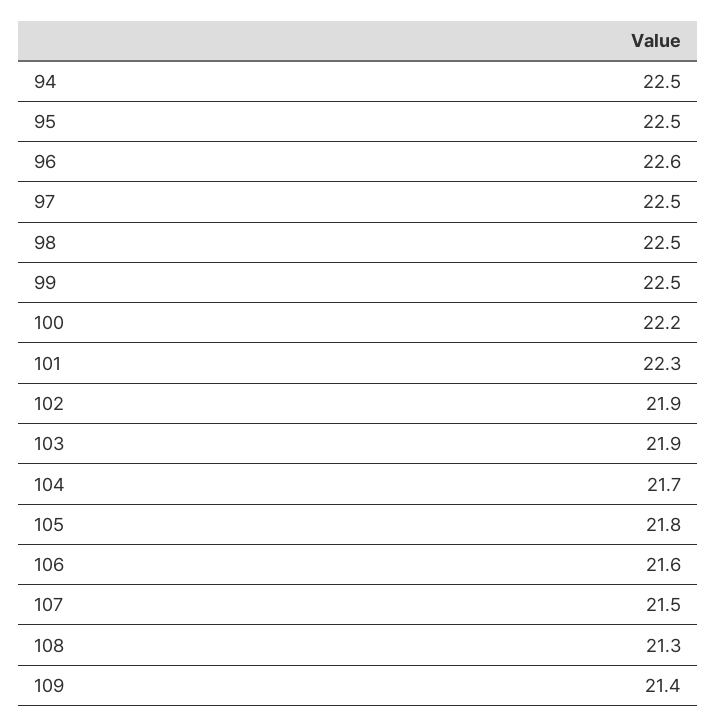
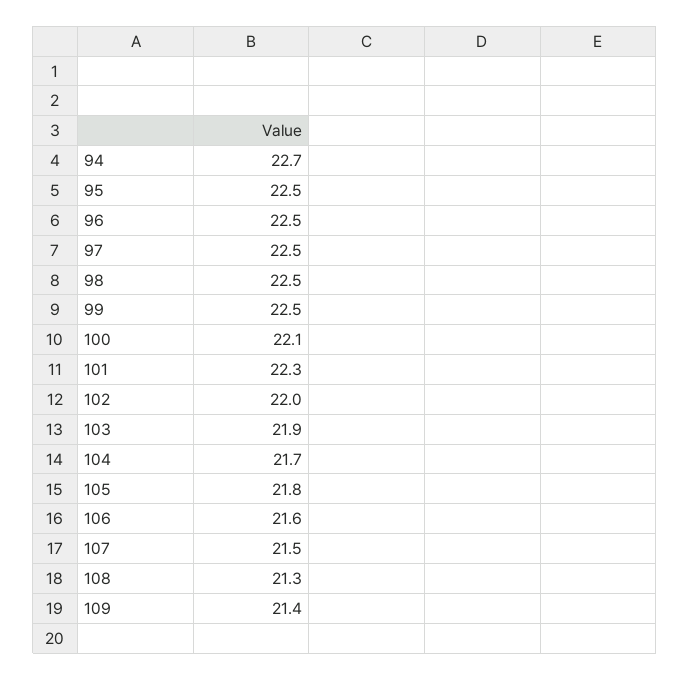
94: 22.5 -> 22.7
96: 22.6 -> 22.5
100: 22.2 -> 22.1
102: 21.9 -> 22

